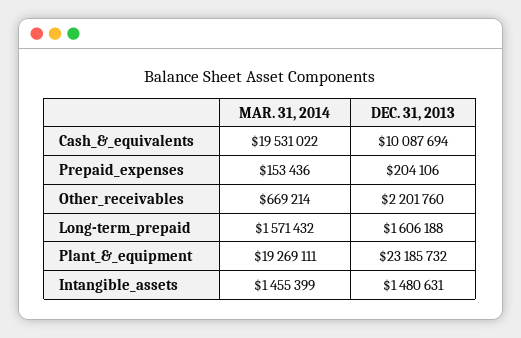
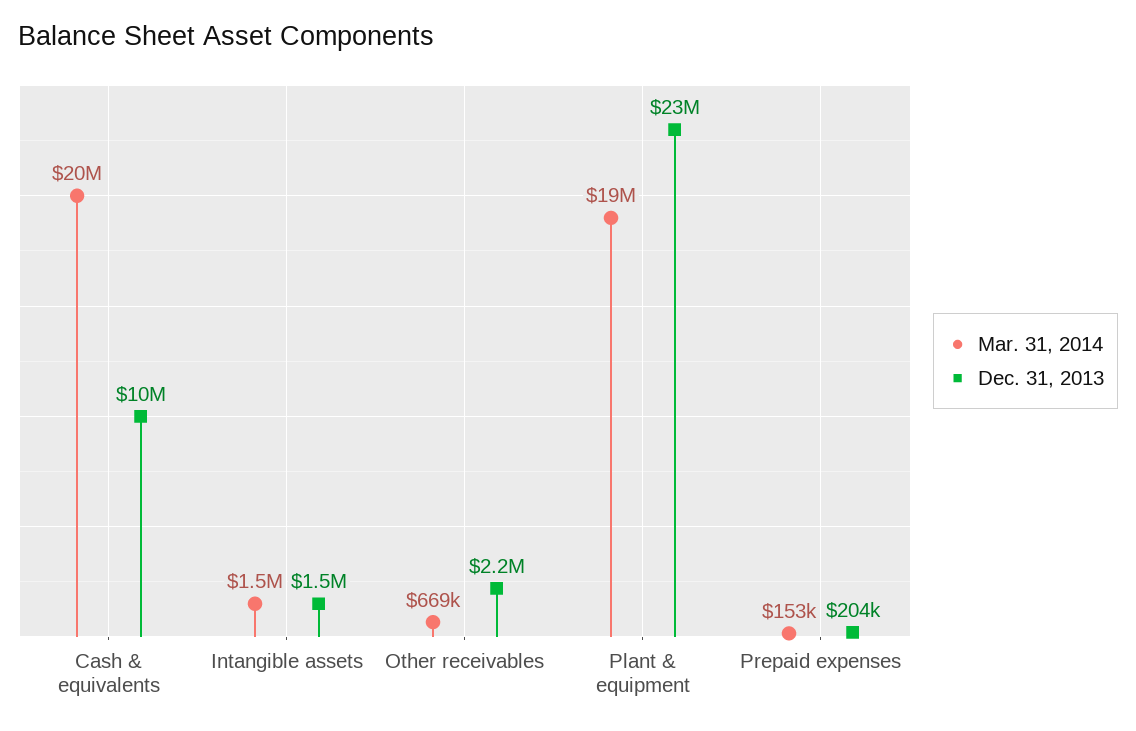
MAR. 31, 2014, Long-term_prepaid: 1571432 -> none
DEC. 31, 2013, Long-term_prepaid: 1606188 -> none

